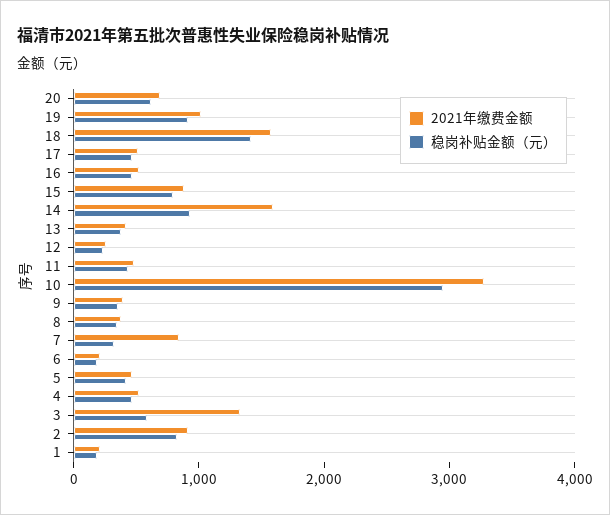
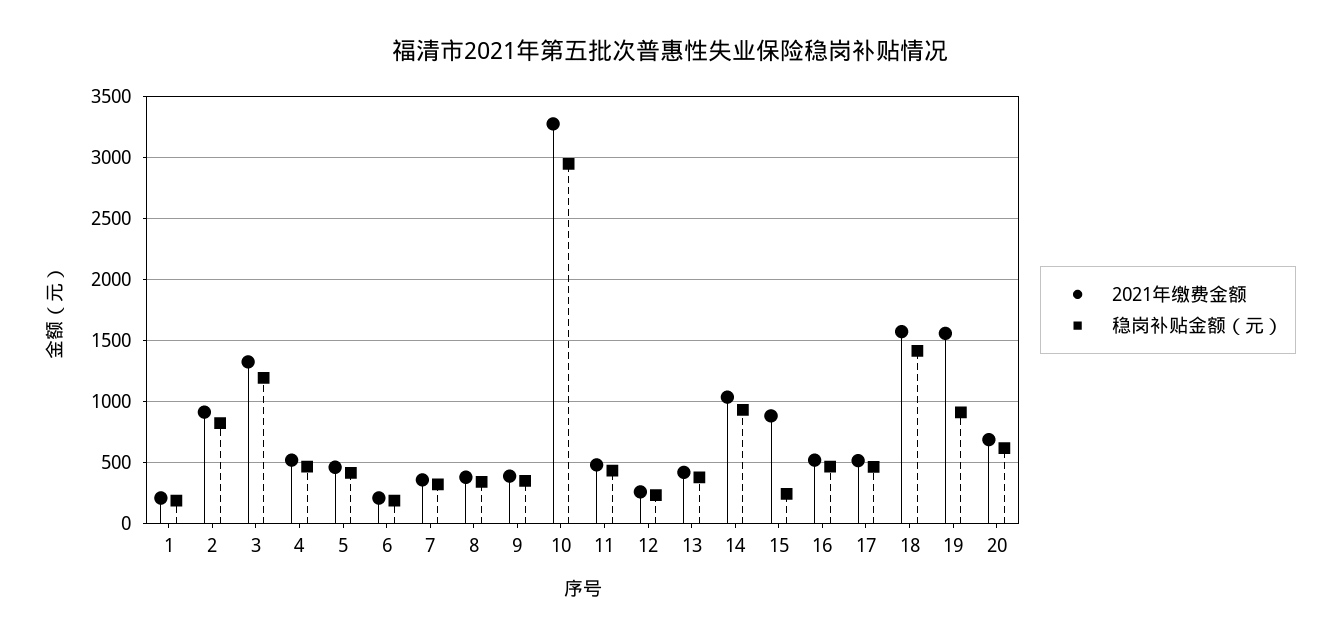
2021年缴费金额, 19: 1000 -> 1550
稳岗补贴金额（元）, 15: 800 -> 250
2021年缴费金额, 14: 1600 -> 1050
2021年缴费金额, 7: 800 -> 350
稳岗补贴金额（元）, 3: 600 -> 1200

